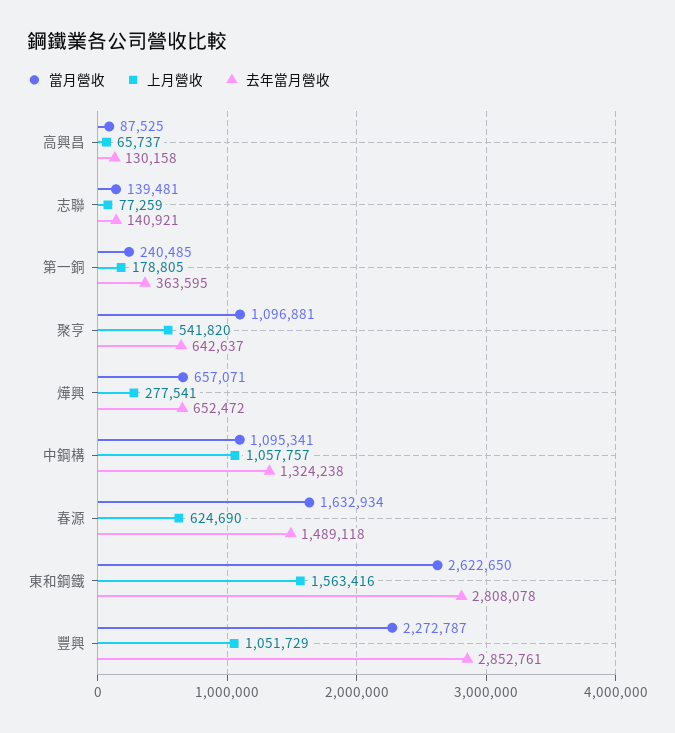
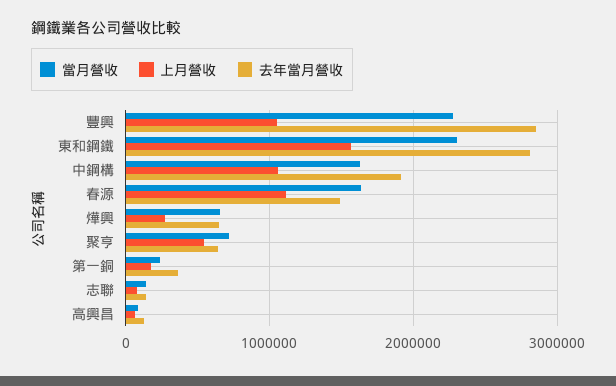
當月營收, 聚亨: 1096881 -> 700000
當月營收, 中鋼構: 1095341 -> 1600000
去年當月營收, 中鋼構: 1324238 -> 1900000
上月營收, 春源: 624690 -> 1100000
當月營收, 東和鋼鐵: 2622650 -> 2300000

